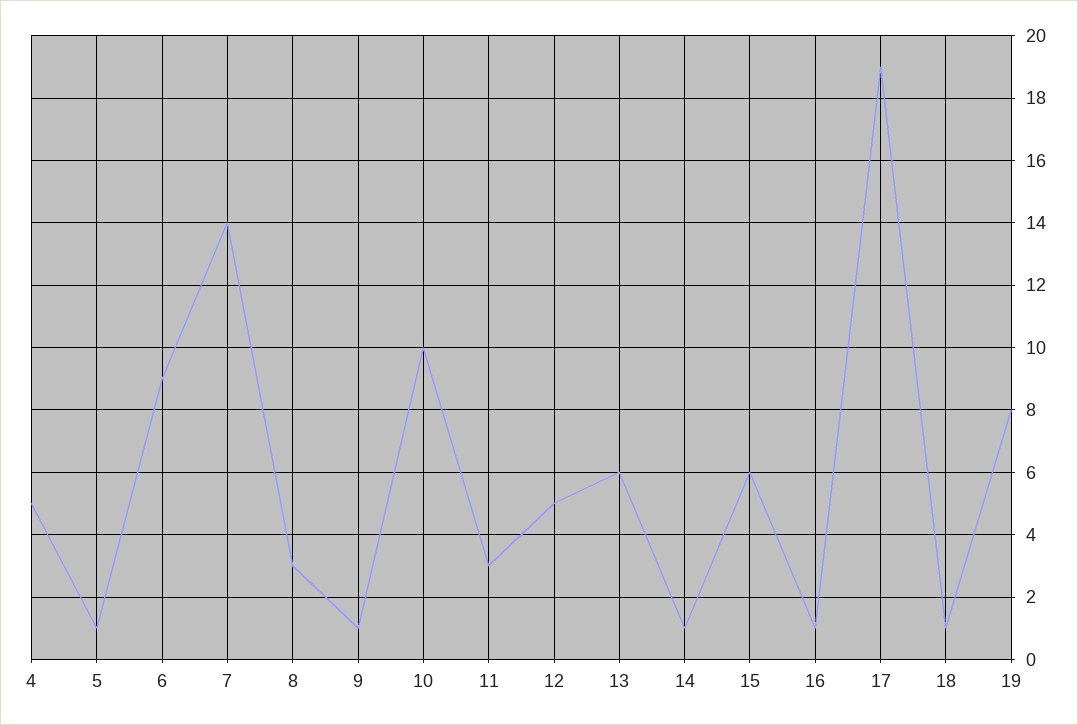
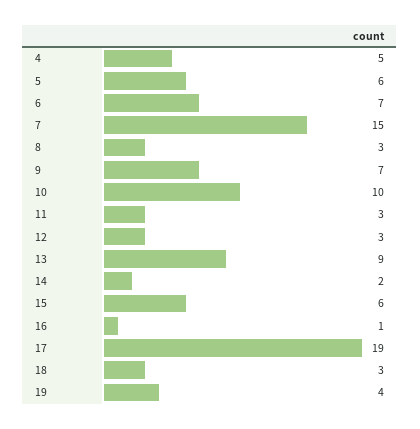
5: 1 -> 6
6: 9 -> 7
7: 14 -> 15
9: 1 -> 7
12: 5 -> 3
13: 6 -> 9
14: 1 -> 2
18: 1 -> 3
19: 8 -> 4

